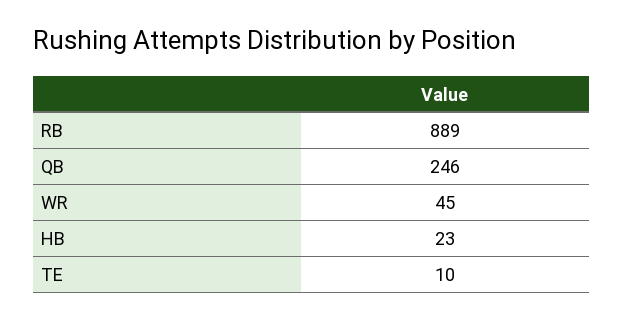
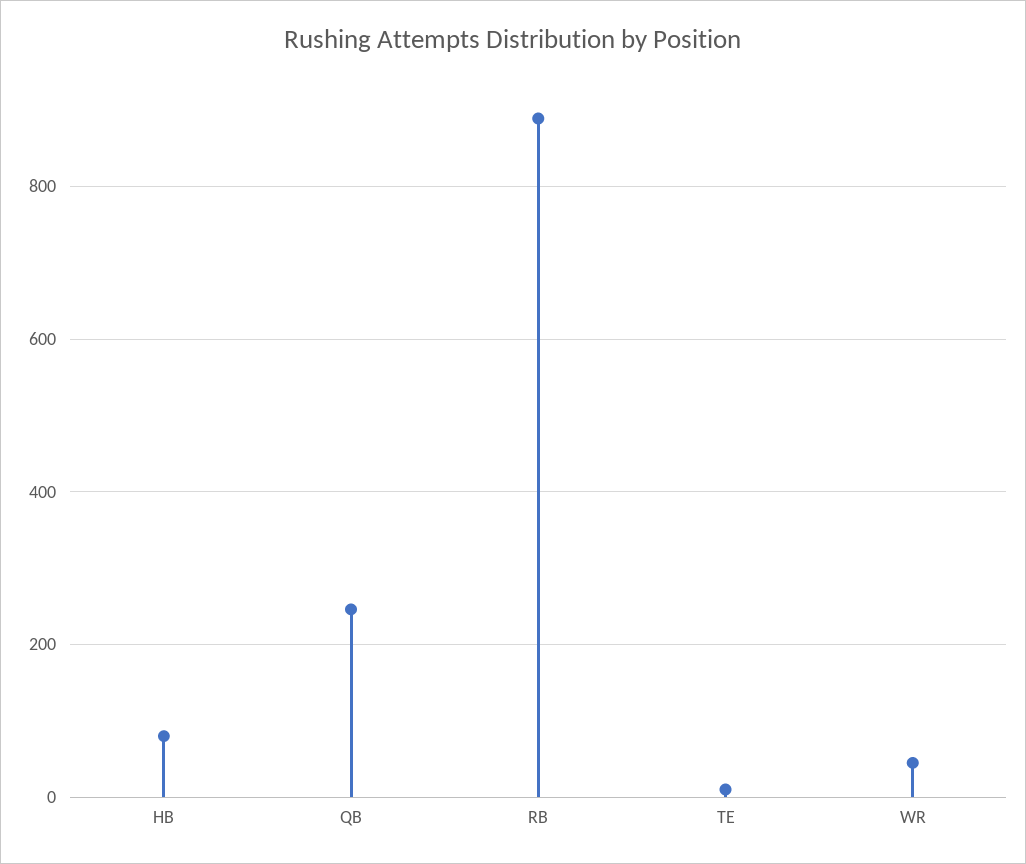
HB: 23 -> 80

